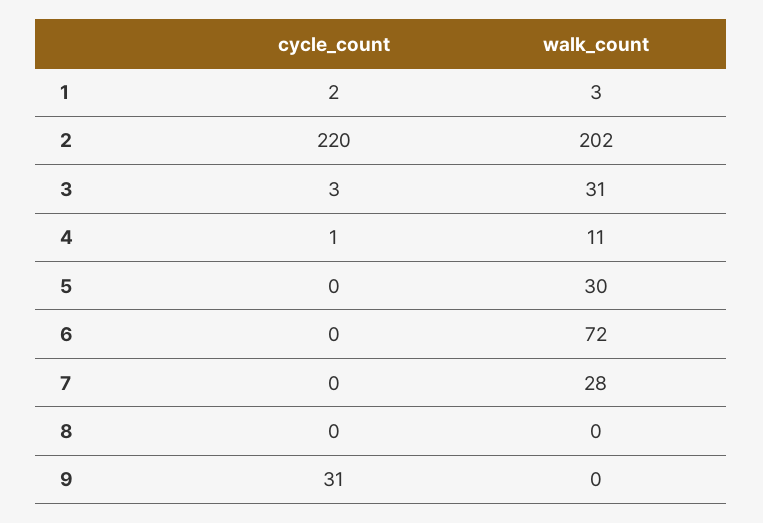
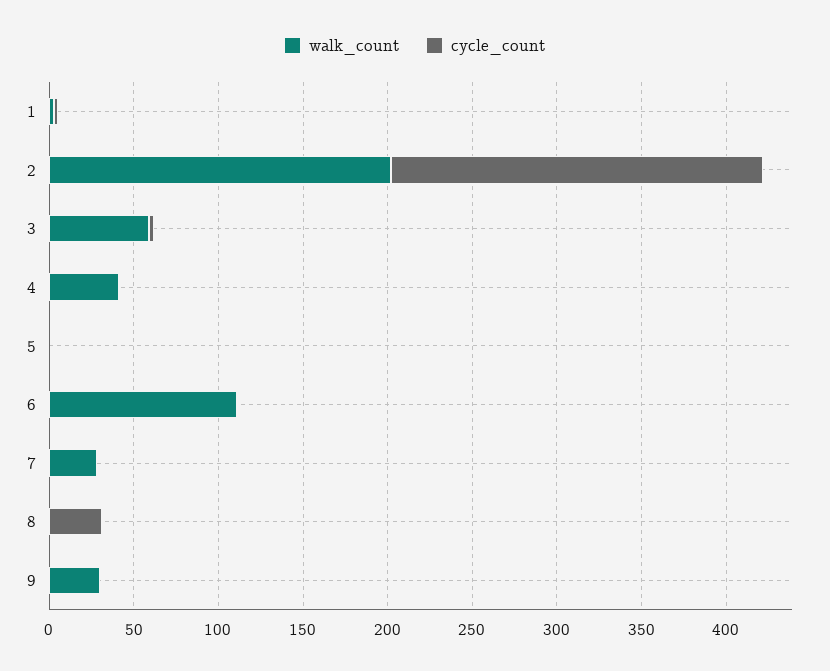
walk_count, 3: 31 -> 60
walk_count, 4: 11 -> 40
walk_count, 5: 30 -> 0
walk_count, 6: 72 -> 110
cycle_count, 8: 0 -> 30
cycle_count, 9: 31 -> 0
walk_count, 9: 0 -> 30

